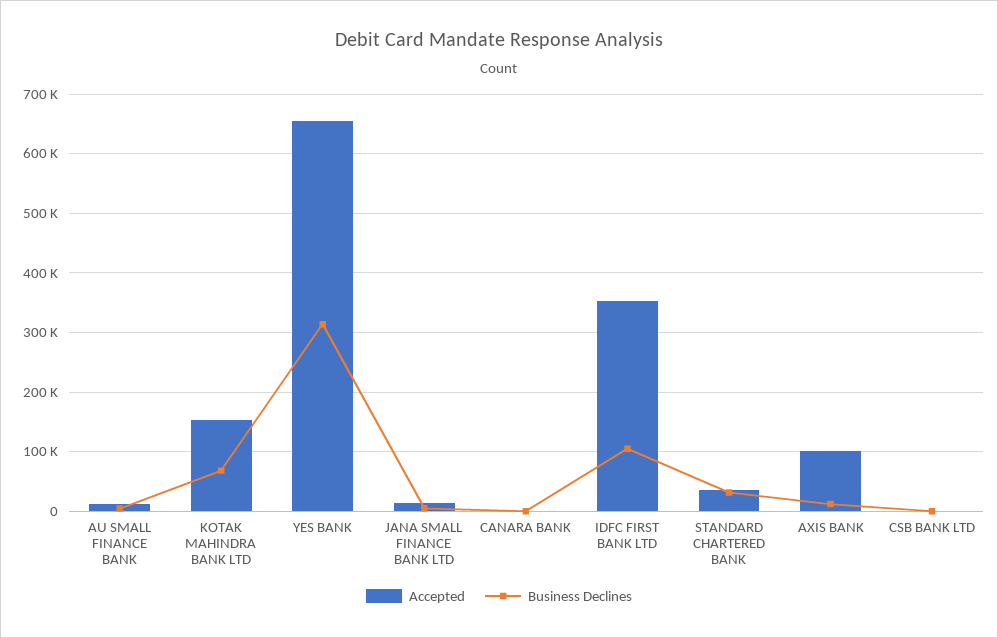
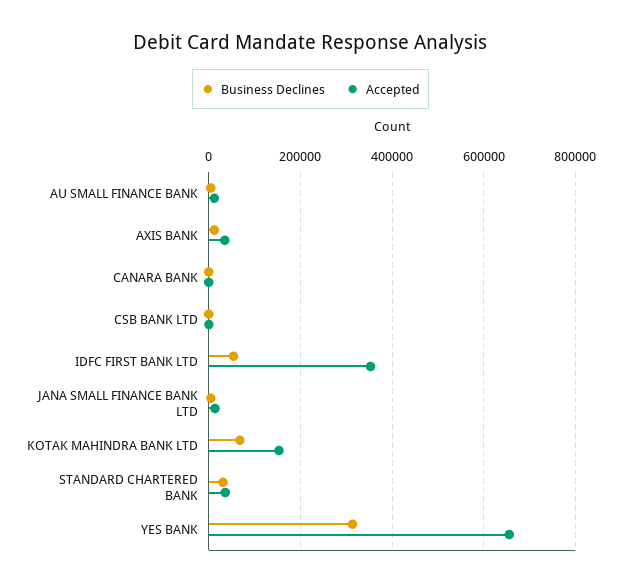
Business Declines, IDFC FIRST BANK LTD: 100000 -> 60000
Accepted, AXIS BANK: 100000 -> 40000

